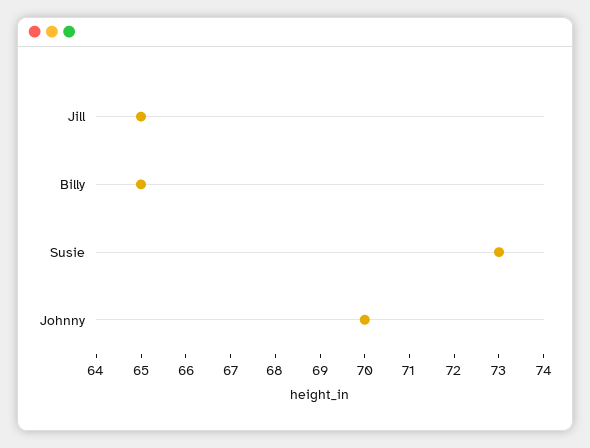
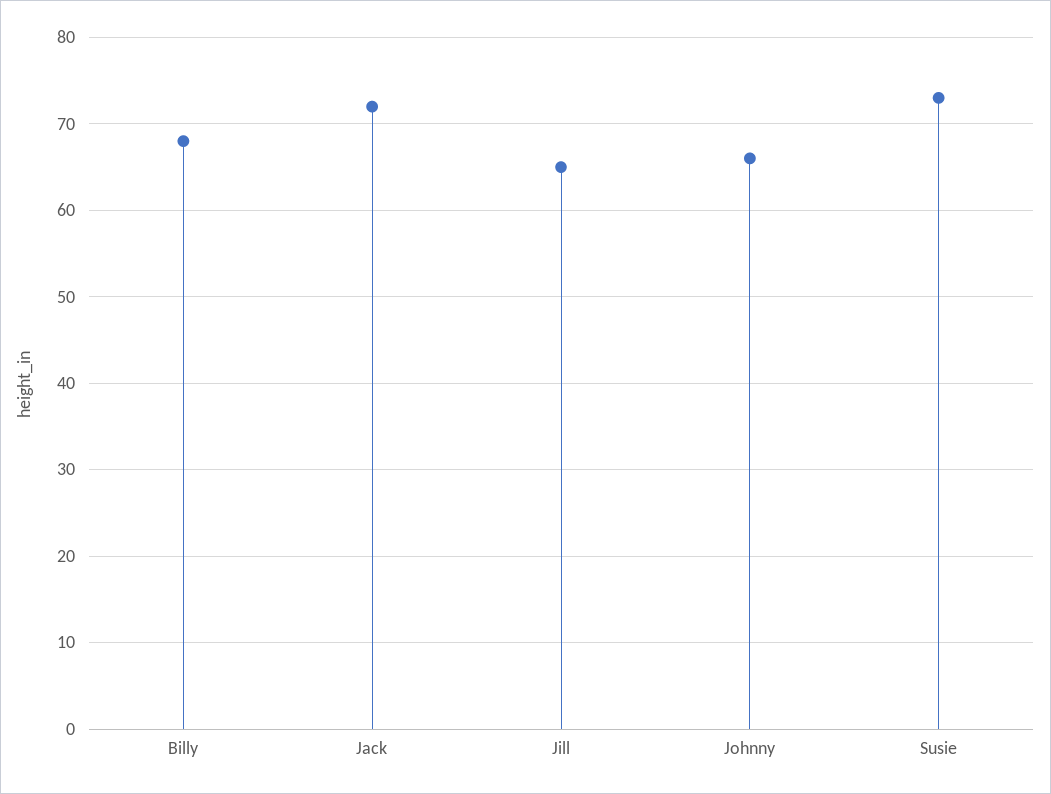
Billy: 65 -> 68
Johnny: 70 -> 66
Jack: none -> 72

